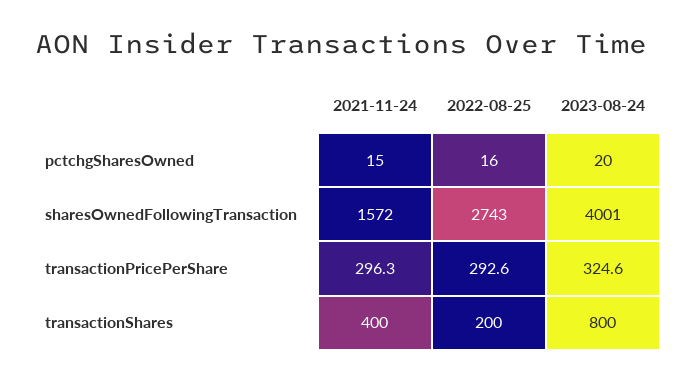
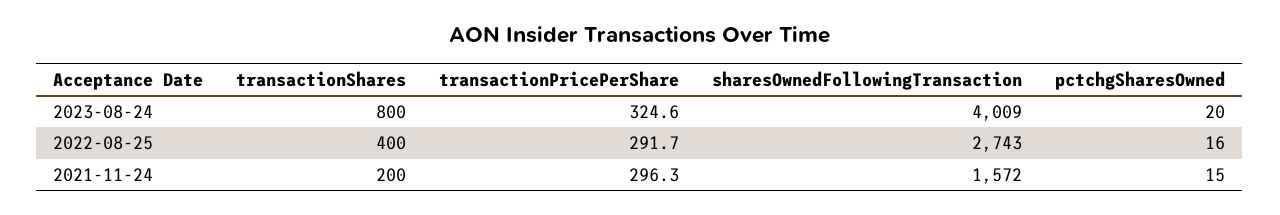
2023-08-24, sharesOwnedFollowingTransaction: 4001 -> 4009
2022-08-25, transactionPricePerShare: 292.6 -> 291.7
2021-11-24, transactionShares: 400 -> 200
2022-08-25, transactionShares: 200 -> 400

